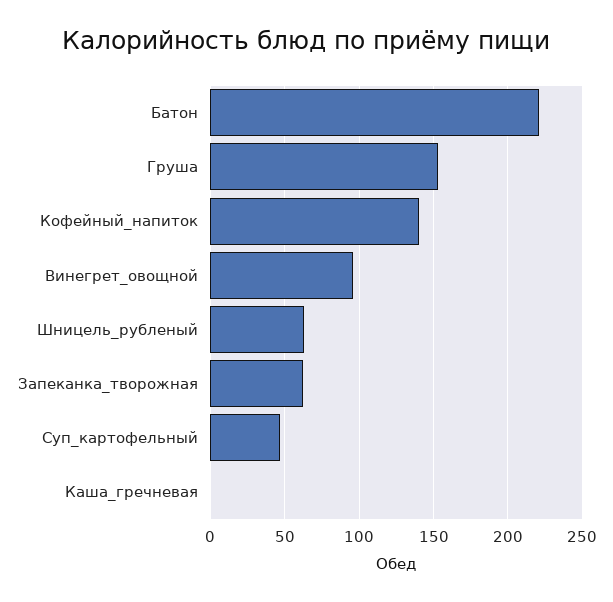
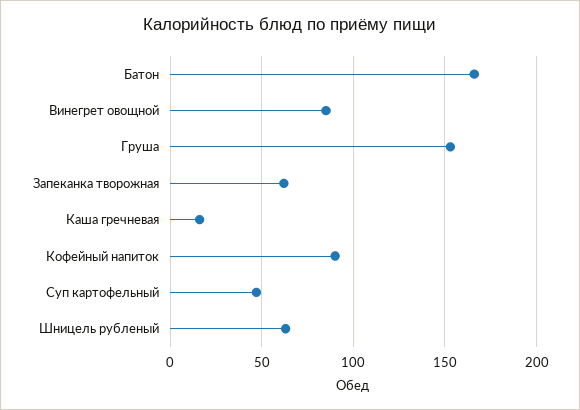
Батон: 220 -> 165
Кофейный_напиток: 140 -> 90
Винегрет_овощной: 95 -> 85
Каша_гречневая: 0 -> 15

